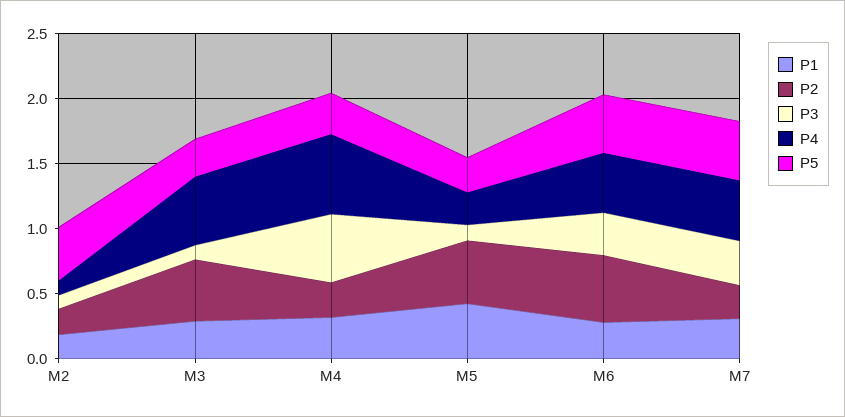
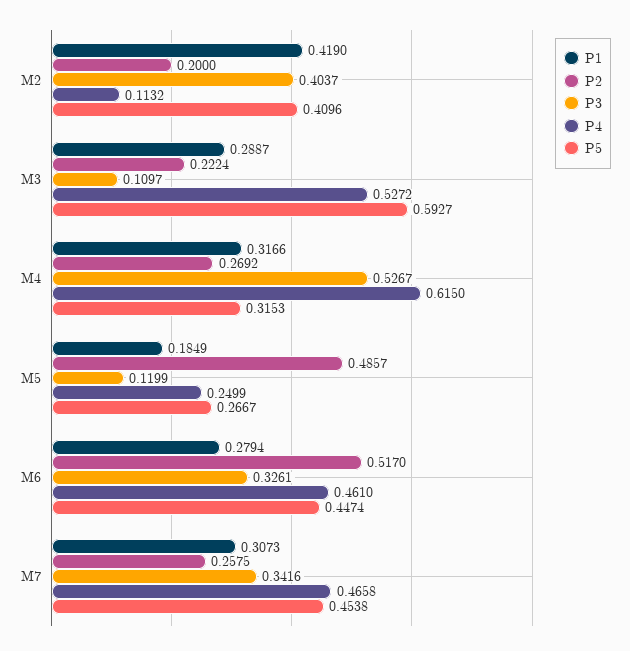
P1, M2: 0.2 -> 0.419
P3, M2: 0.1 -> 0.4037
P2, M3: 0.5 -> 0.2224
P5, M3: 0.3 -> 0.5927
P1, M5: 0.4 -> 0.1849

